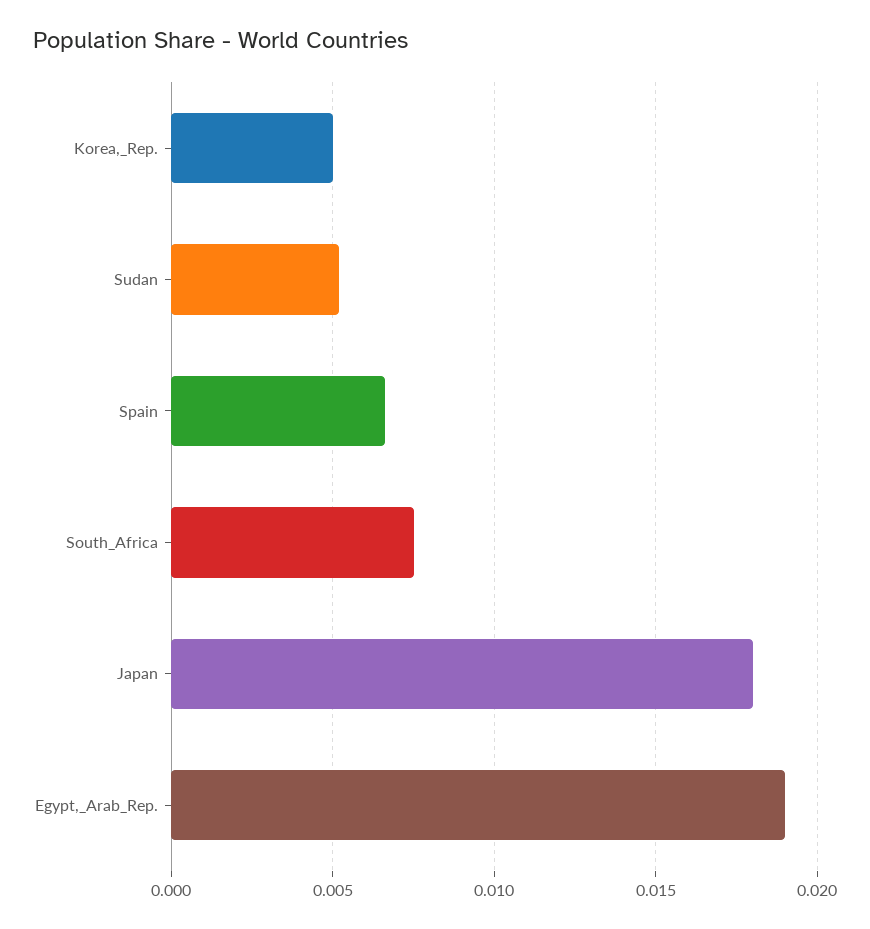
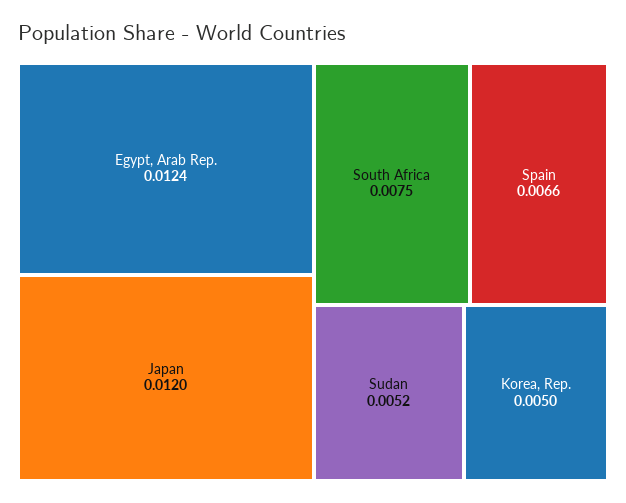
Japan: 0.018 -> 0.012
Egypt,_Arab_Rep.: 0.019 -> 0.0124

